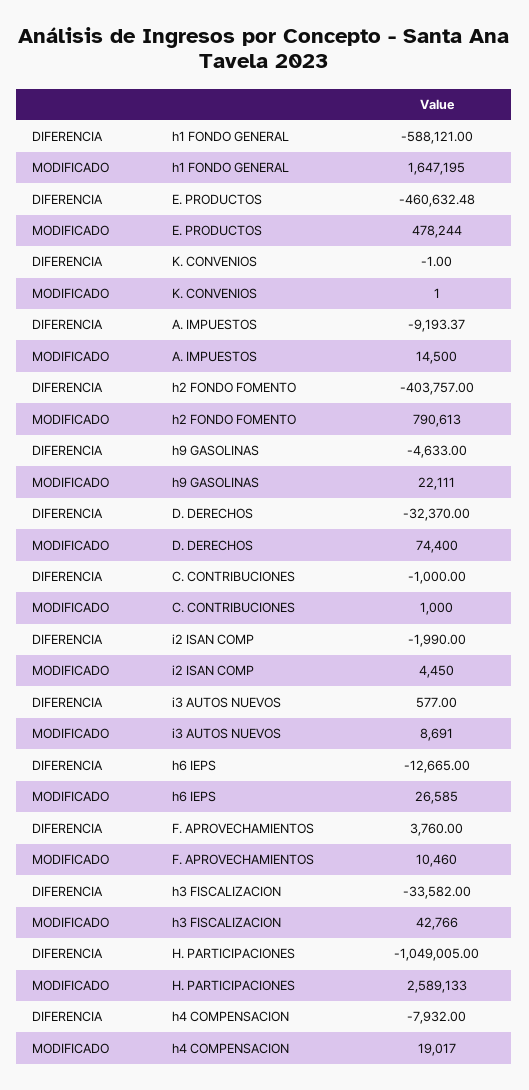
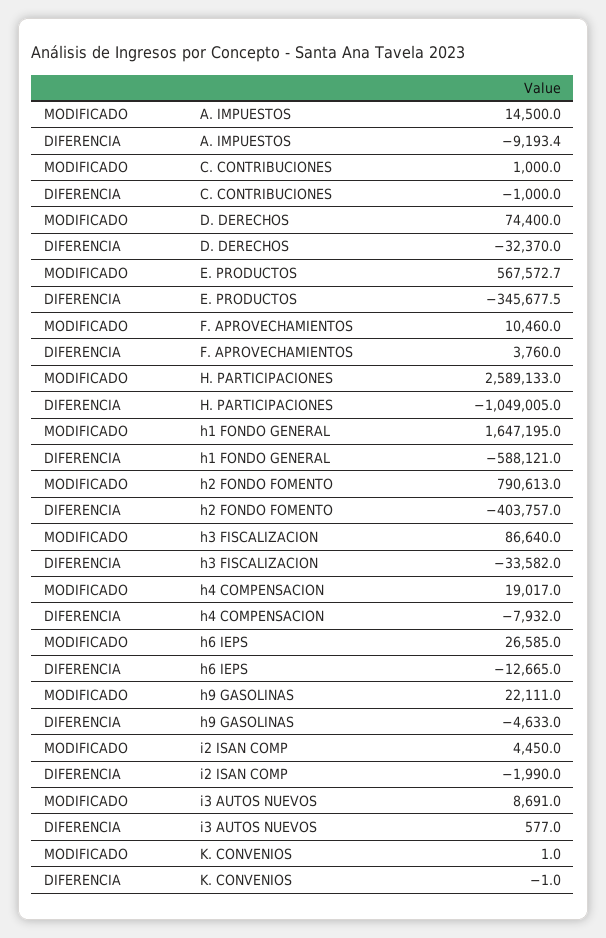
DIFERENCIA, E. PRODUCTOS: -460632.48 -> -345677.5
MODIFICADO, E. PRODUCTOS: 478244 -> 567572.7
MODIFICADO, h3 FISCALIZACION: 42766 -> 86640

